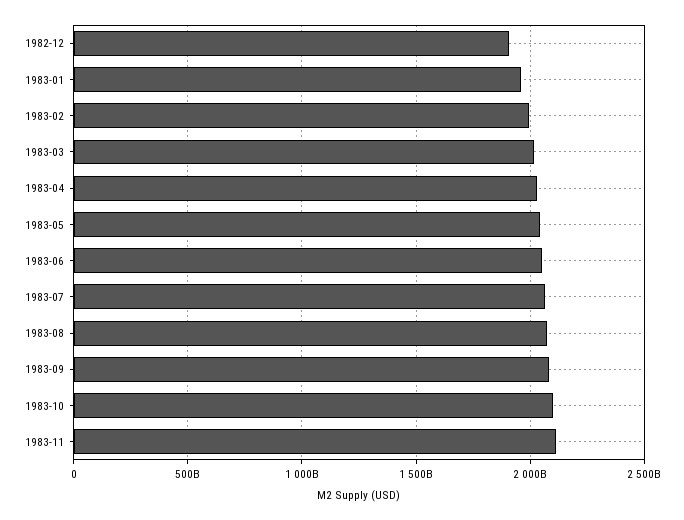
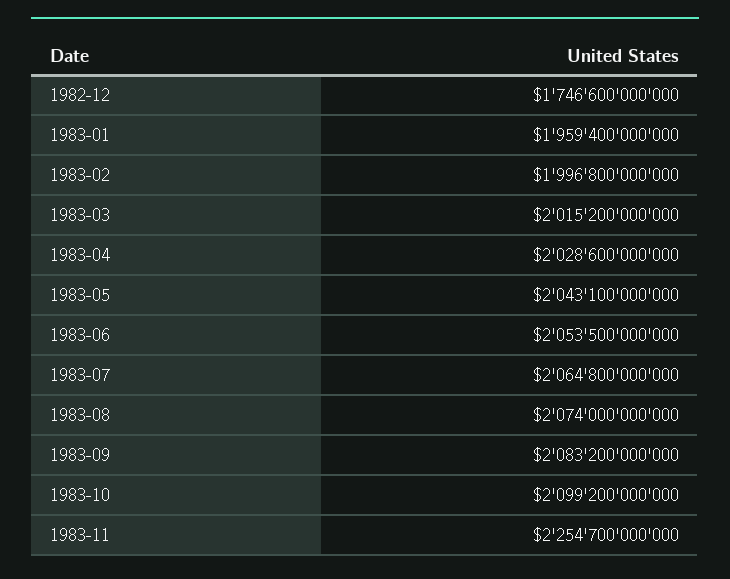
1982-12: 1900000000000 -> 1746600000000
1983-11: 2100000000000 -> 2254700000000

